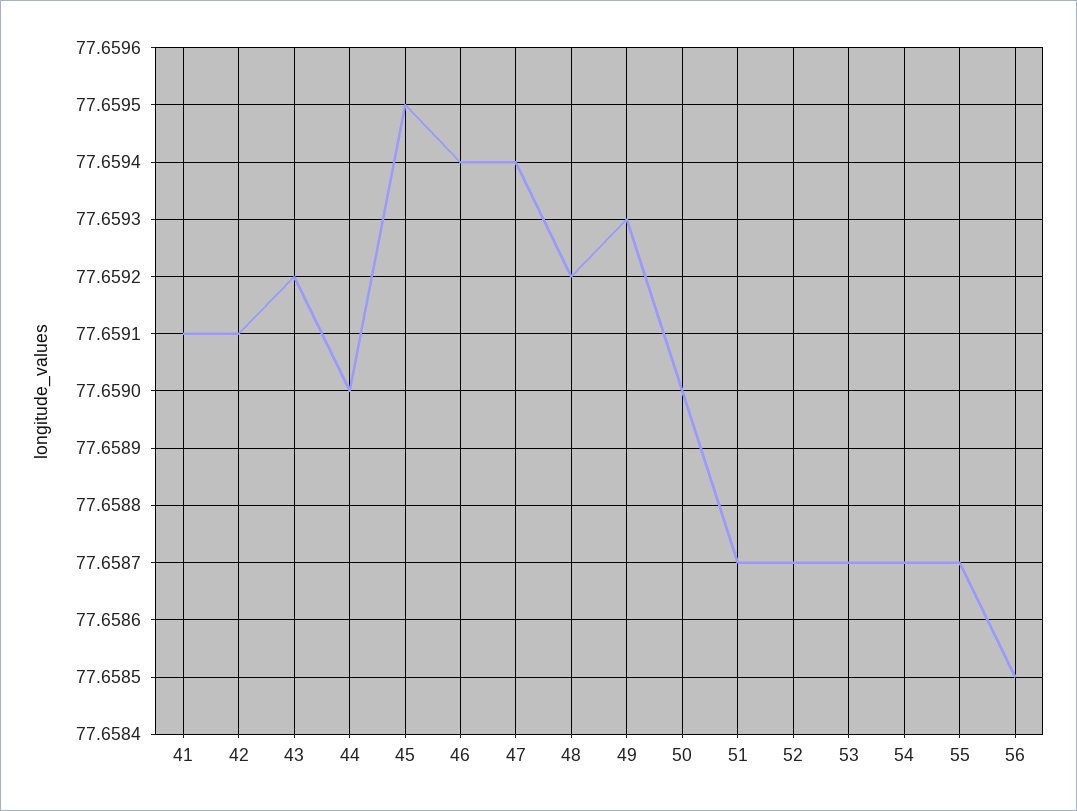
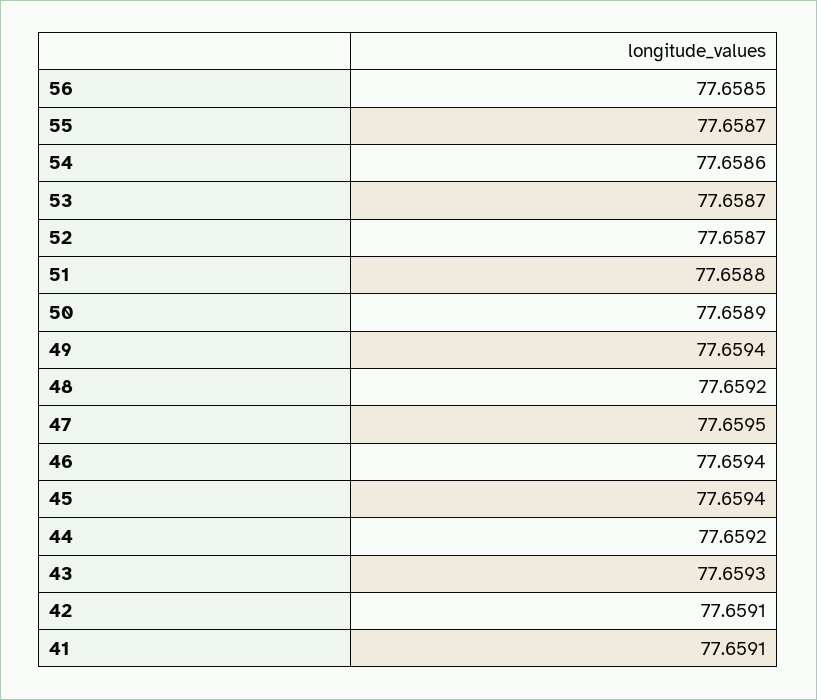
43: 77.6592 -> 77.6593
44: 77.659 -> 77.6592
45: 77.6595 -> 77.6594
47: 77.6594 -> 77.6595
49: 77.6593 -> 77.6594
50: 77.659 -> 77.6589
51: 77.6587 -> 77.6588
54: 77.6587 -> 77.6586

